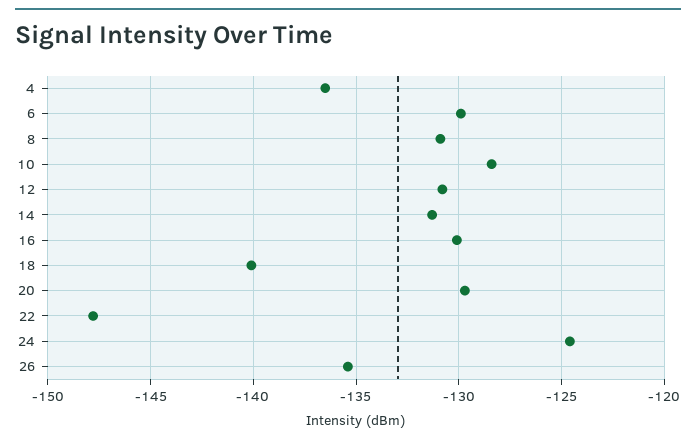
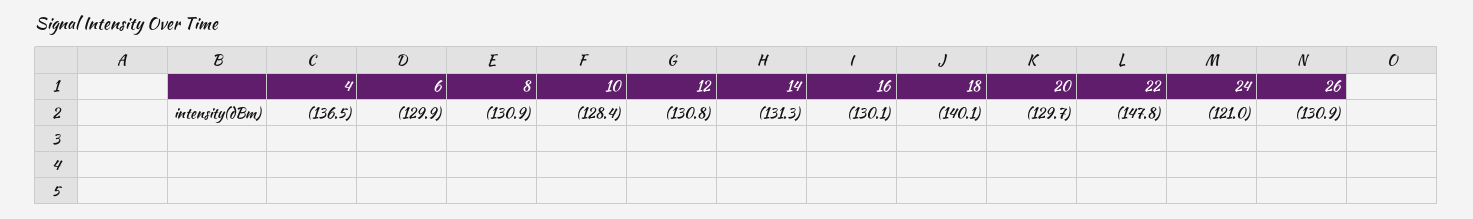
24: -124.5 -> -121
26: -135.5 -> -130.9

